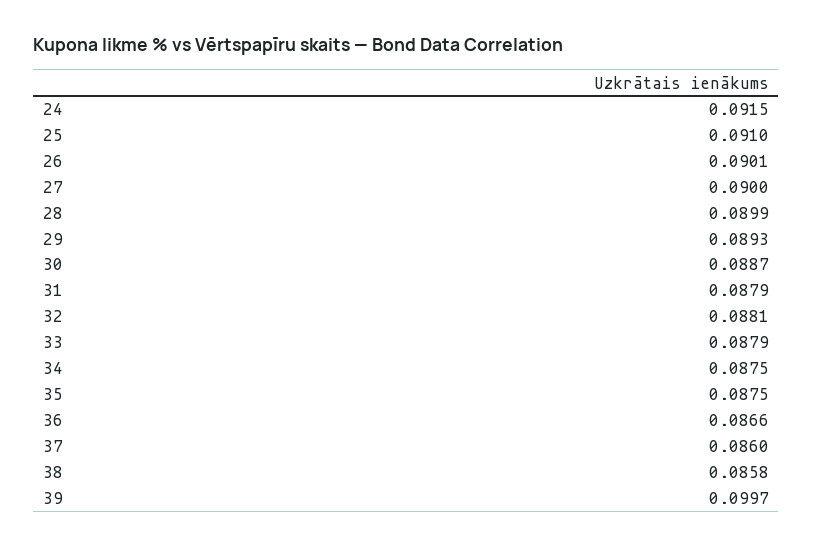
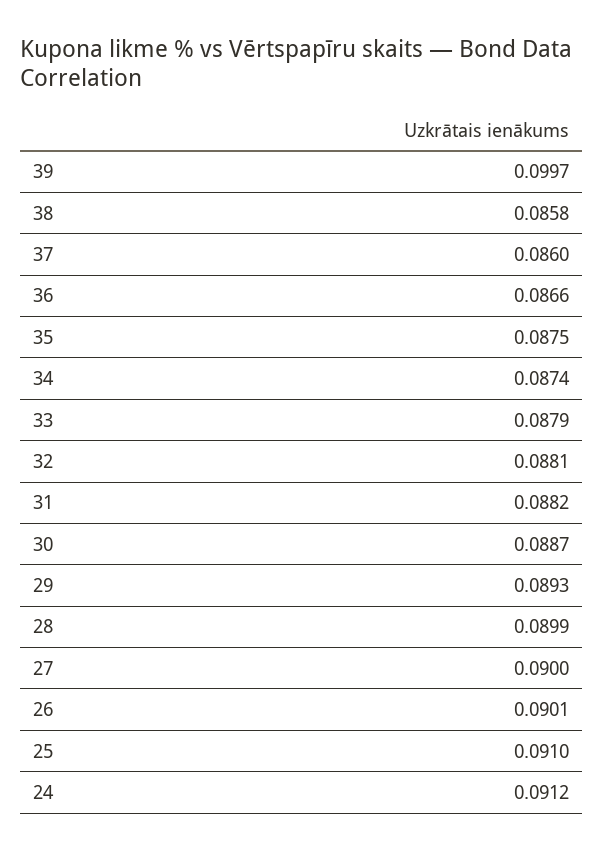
24: 0.0915 -> 0.0912
31: 0.0879 -> 0.0882
34: 0.0875 -> 0.0874

